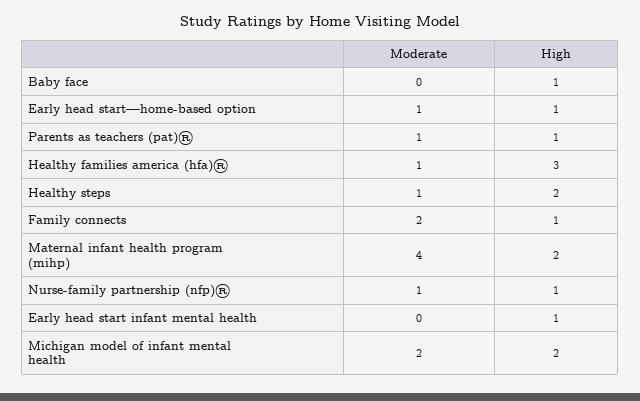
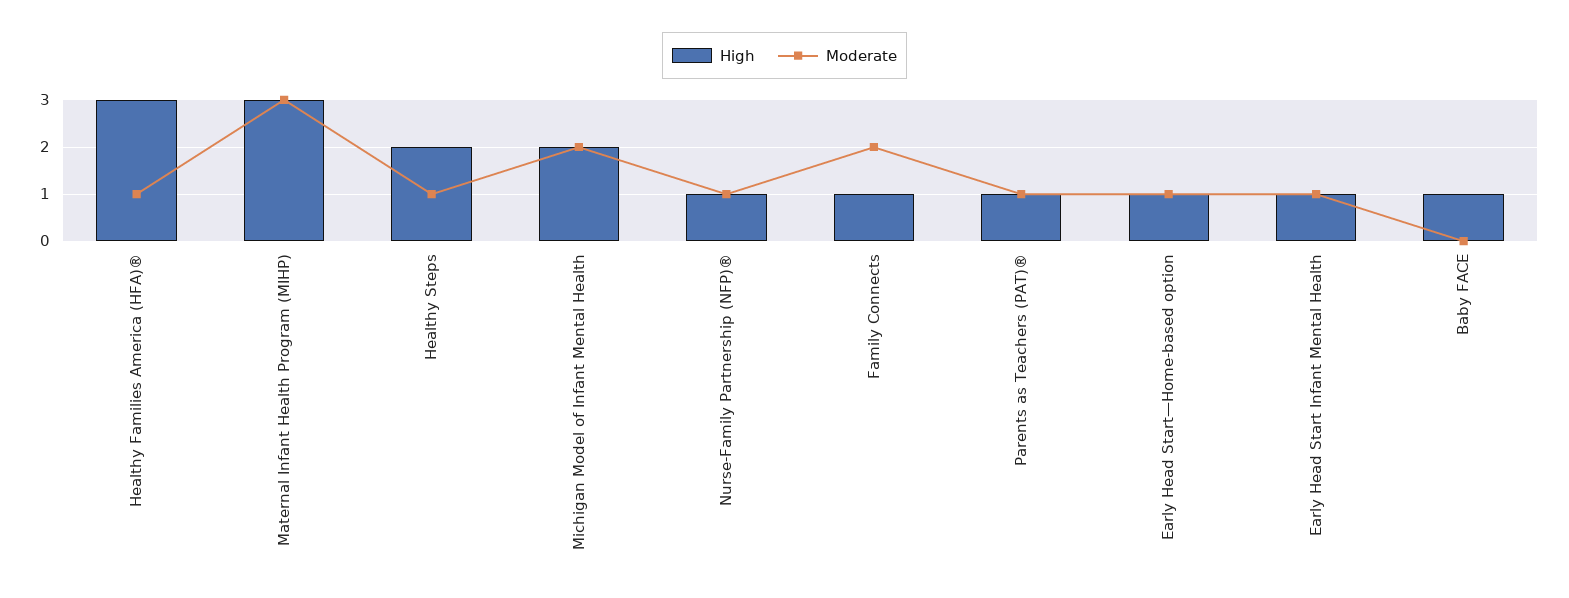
Moderate, Maternal infant health program (mihp): 4 -> 3
High, Maternal infant health program (mihp): 2 -> 3
Moderate, Early head start infant mental health: 0 -> 1

